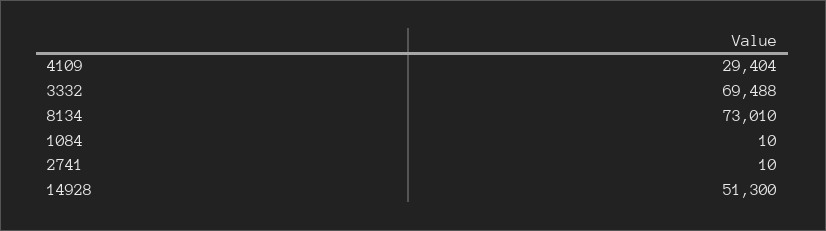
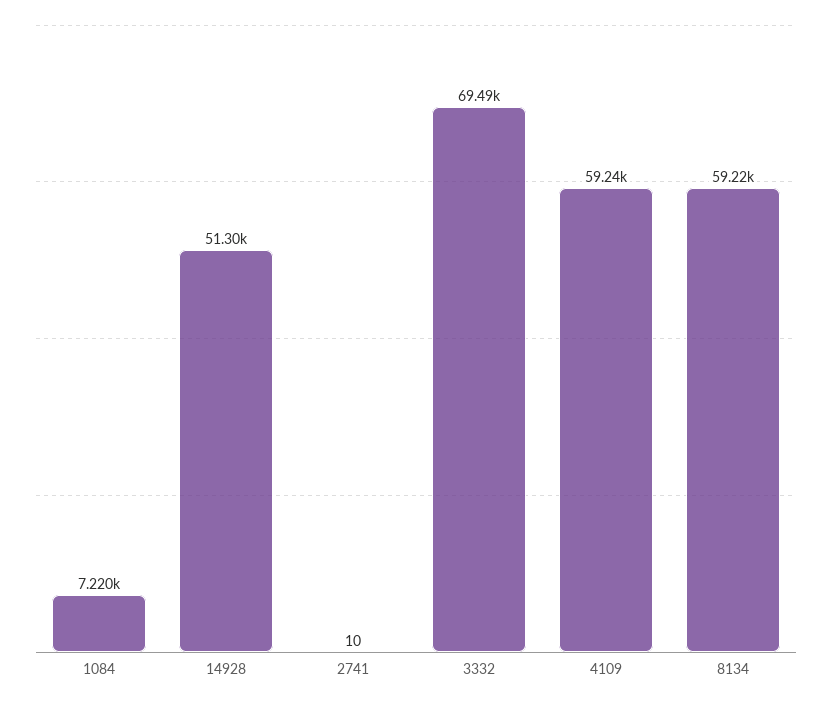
4109: 29404 -> 59240
8134: 73010 -> 59220
1084: 10 -> 7220

